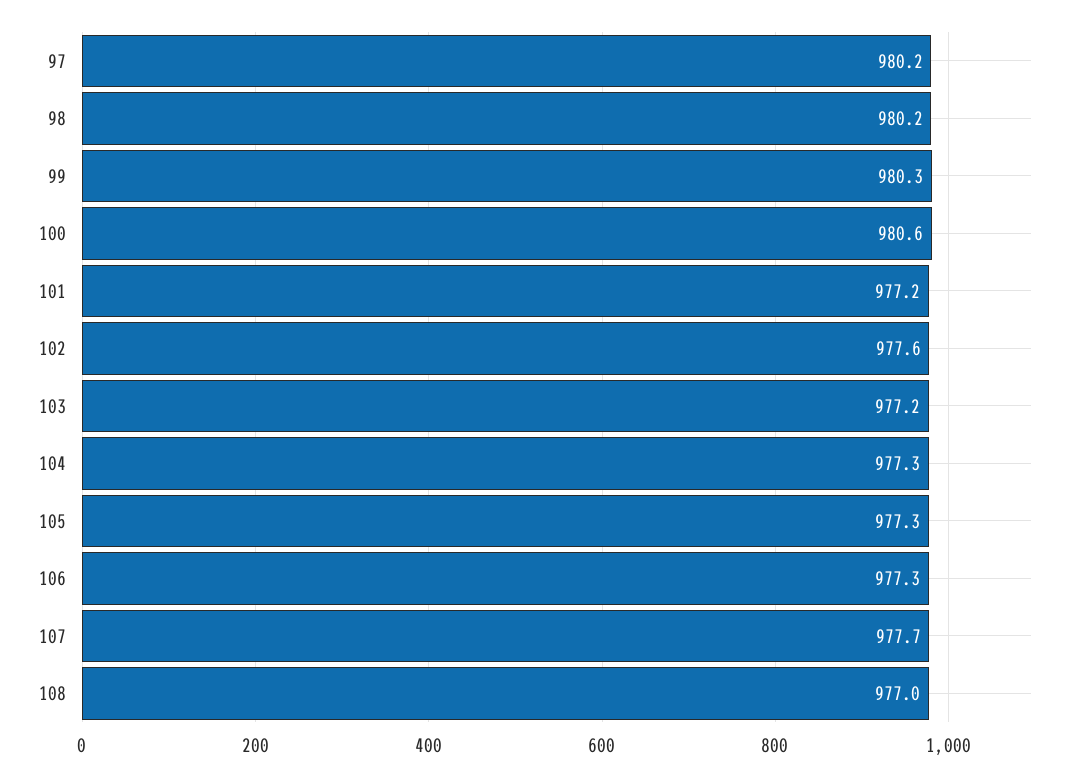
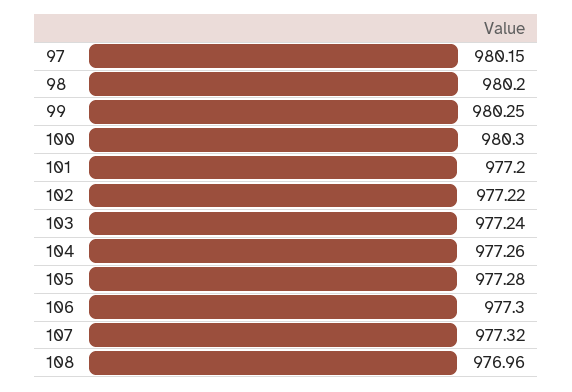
100: 980.6 -> 980.3
102: 977.6 -> 977.22
107: 977.7 -> 977.32

